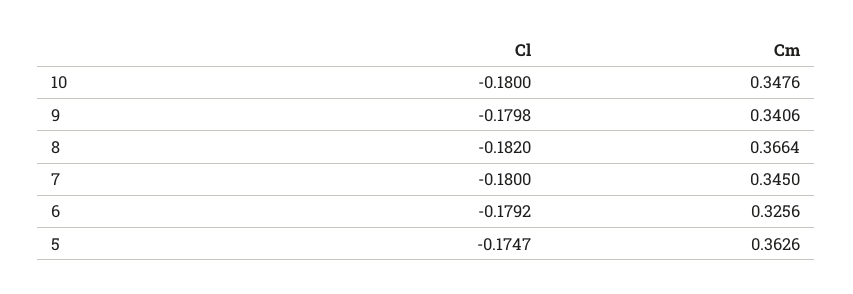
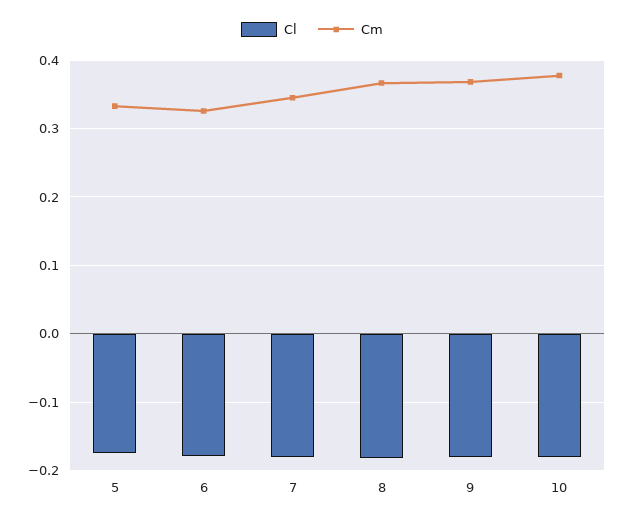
Cm, 10: 0.3476 -> 0.38
Cm, 9: 0.3406 -> 0.37
Cm, 5: 0.3626 -> 0.33

